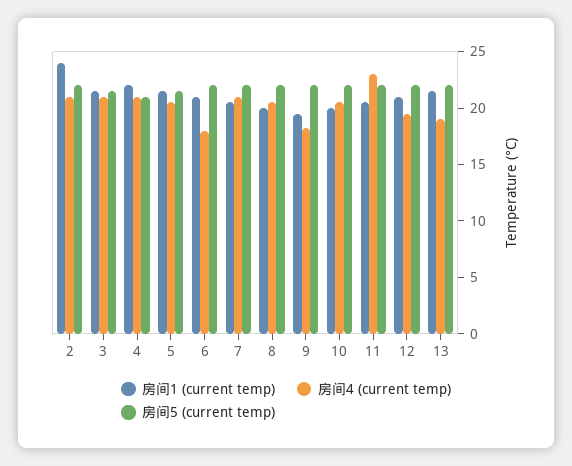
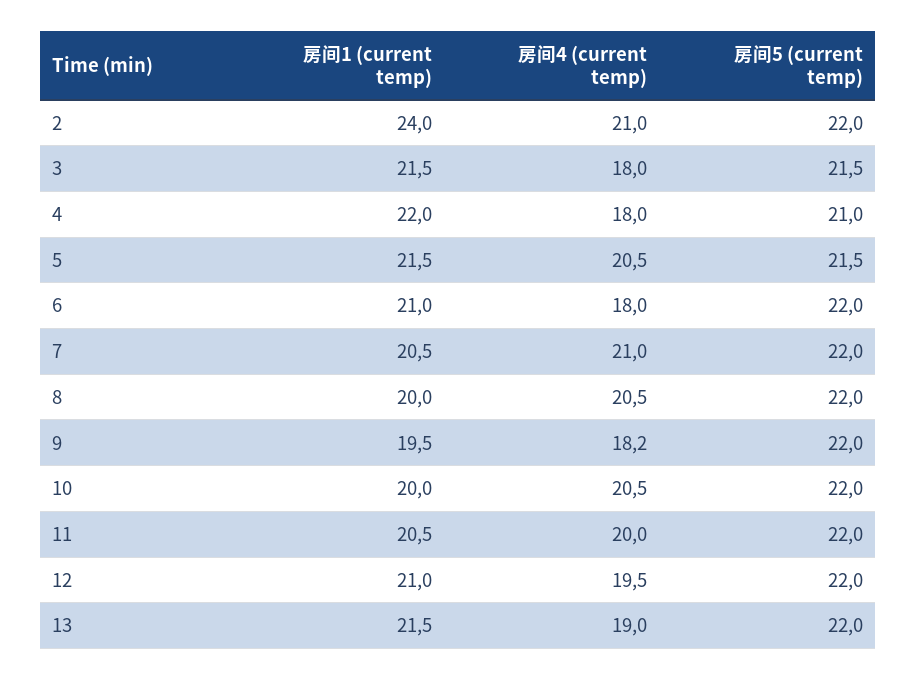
房间4 (current temp), 3: 21 -> 18
房间4 (current temp), 4: 21 -> 18
房间4 (current temp), 11: 23 -> 20

